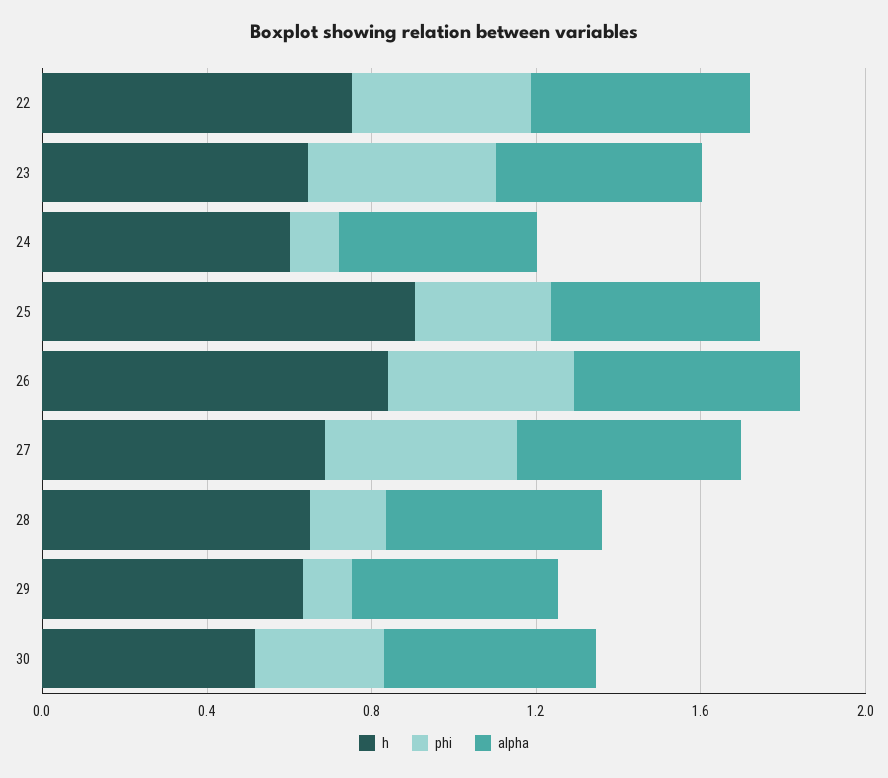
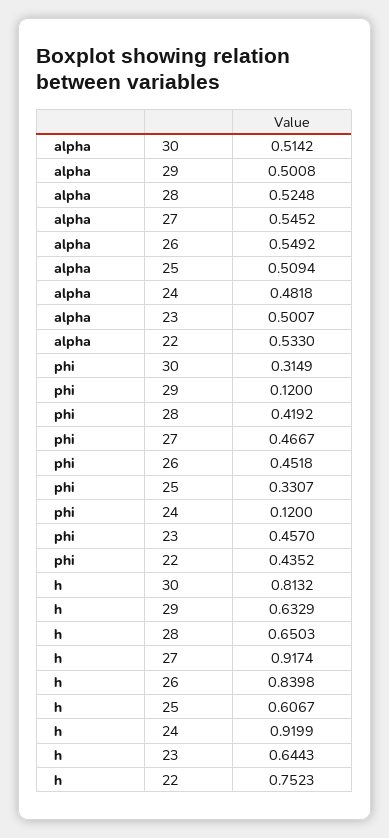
h, 24: 0.6 -> 0.9199
h, 25: 0.9 -> 0.6067
h, 27: 0.7 -> 0.9174
phi, 28: 0.2 -> 0.4192
h, 30: 0.5 -> 0.8132

